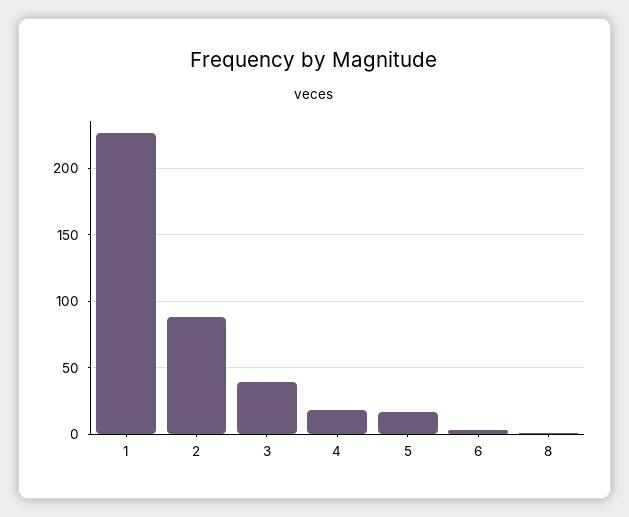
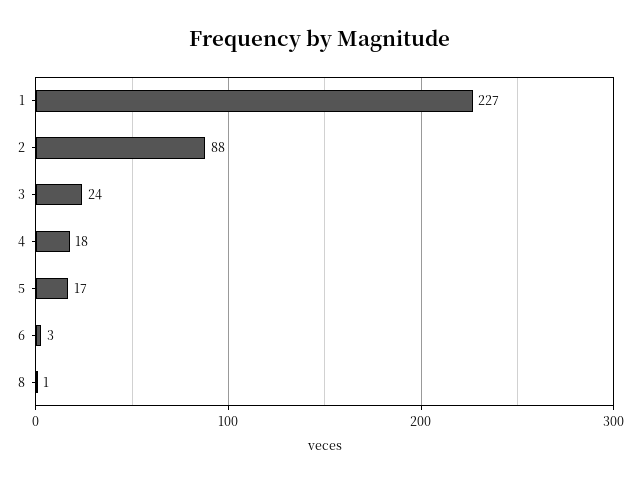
3: 40 -> 24

